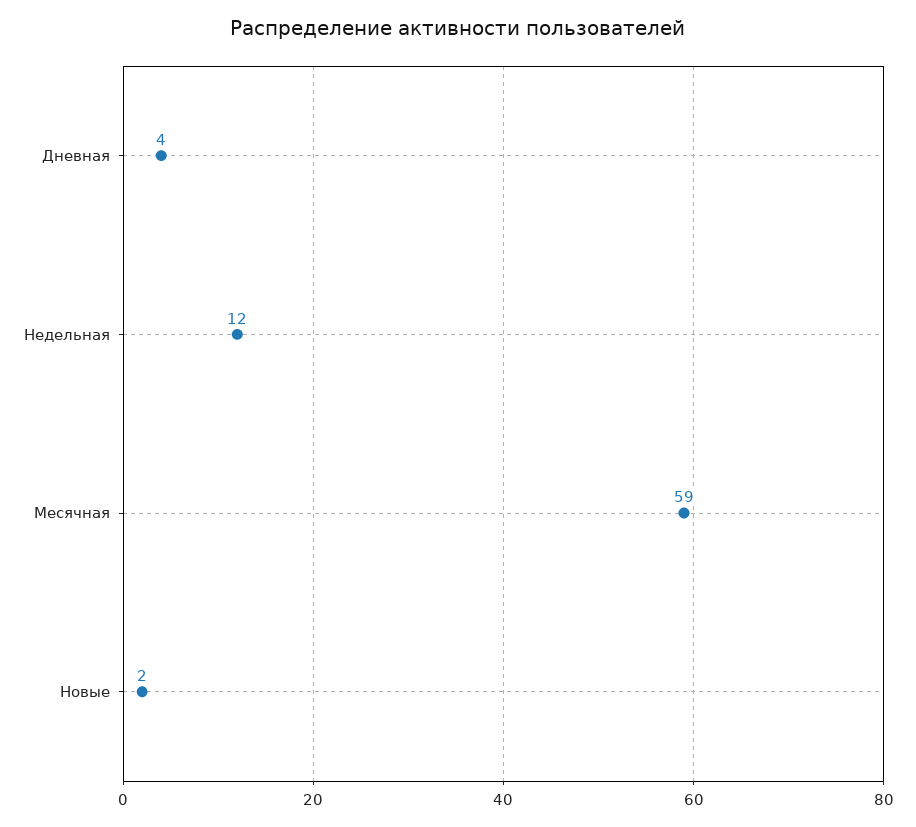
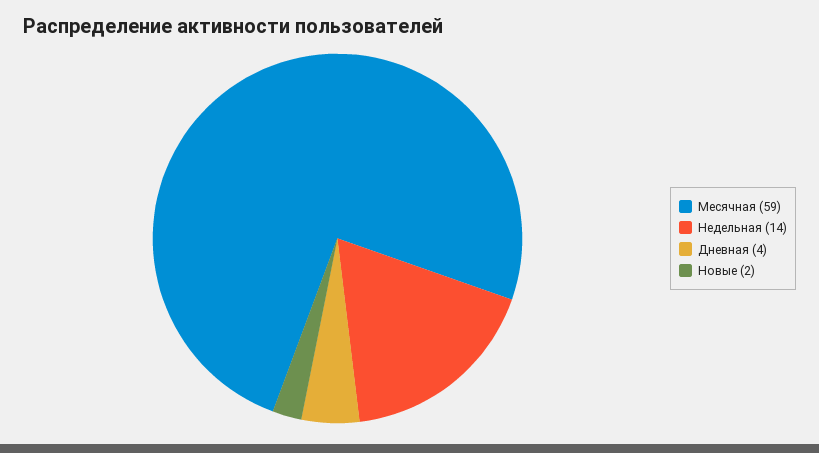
Недельная: 12 -> 14

